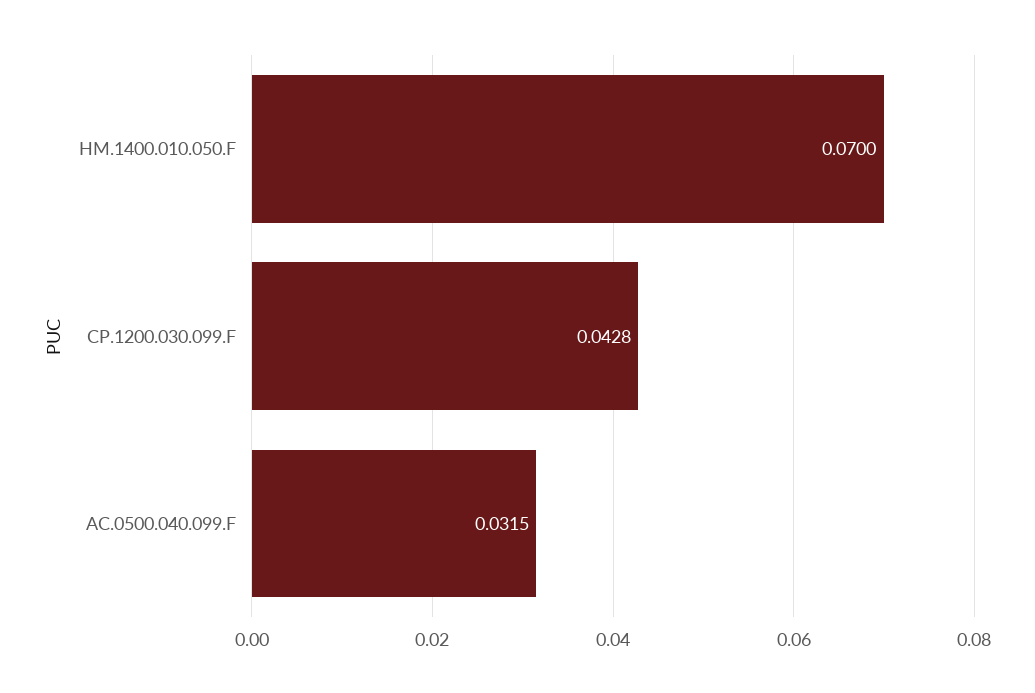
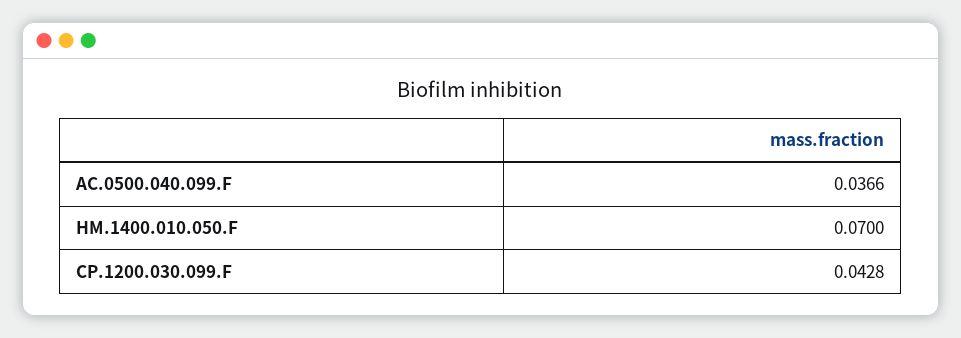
AC.0500.040.099.F: 0.0315 -> 0.0366

